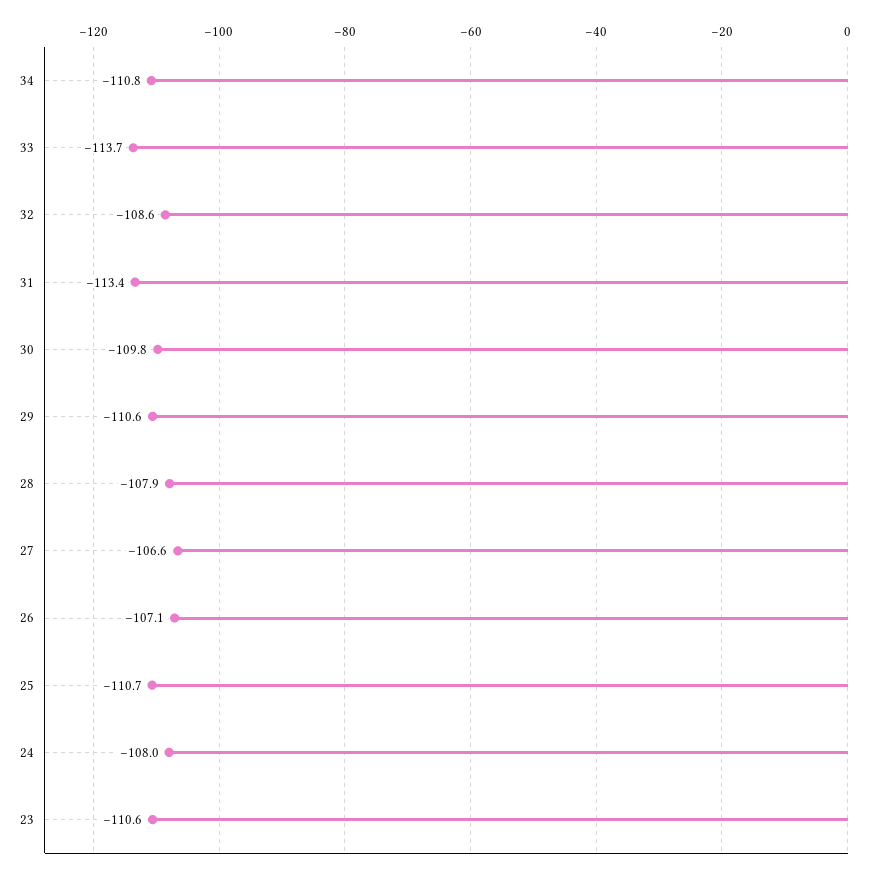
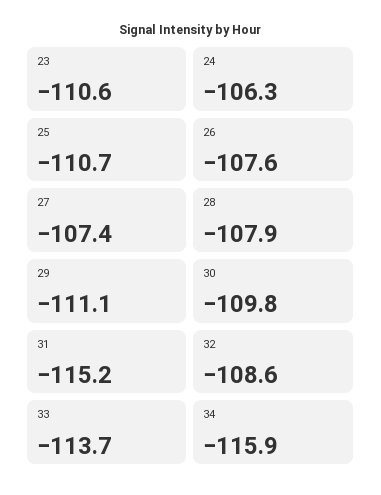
34: -110.8 -> -115.9
31: -113.4 -> -115.2
29: -110.6 -> -111.1
27: -106.6 -> -107.4
26: -107.1 -> -107.6
24: -108 -> -106.3

